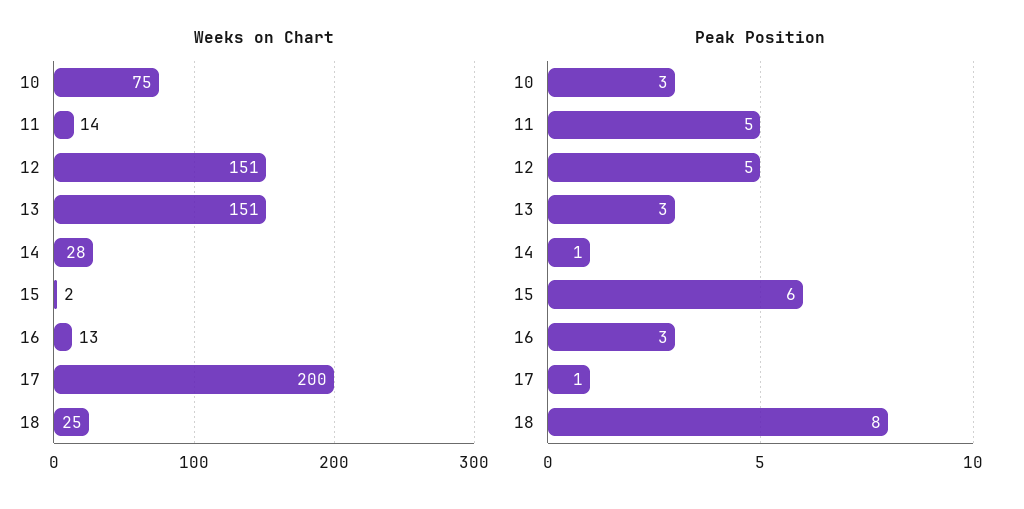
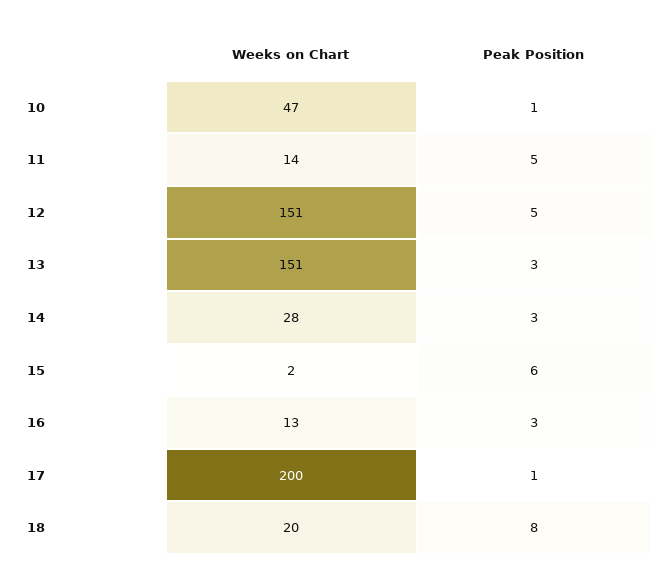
Weeks on Chart, 10: 75 -> 47
Weeks on Chart, 18: 25 -> 20
Peak Position, 10: 3 -> 1
Peak Position, 14: 1 -> 3

